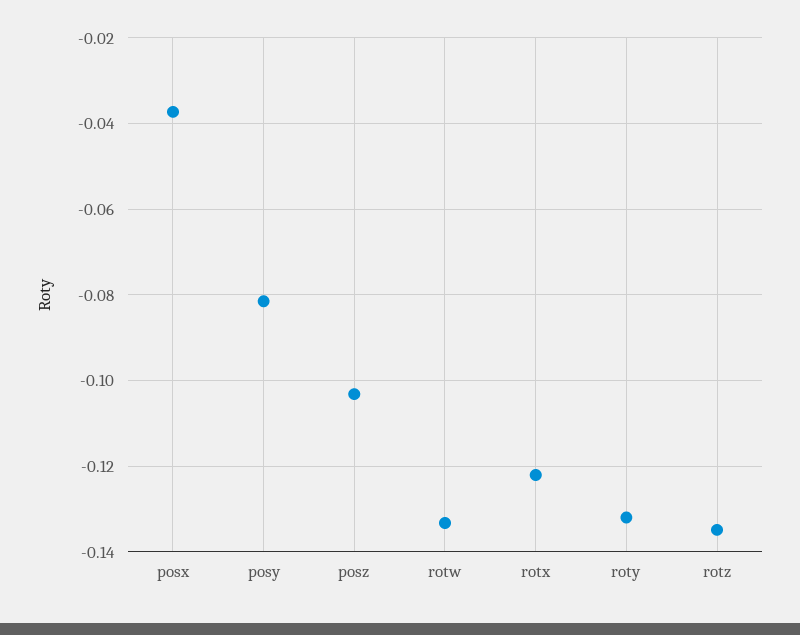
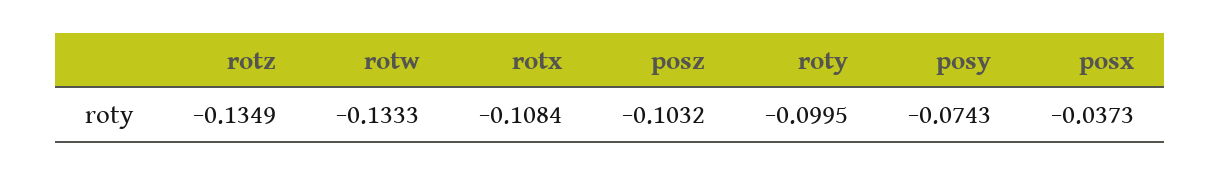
posy: -0.082 -> -0.0743
rotx: -0.122 -> -0.1084
roty: -0.132 -> -0.0995

